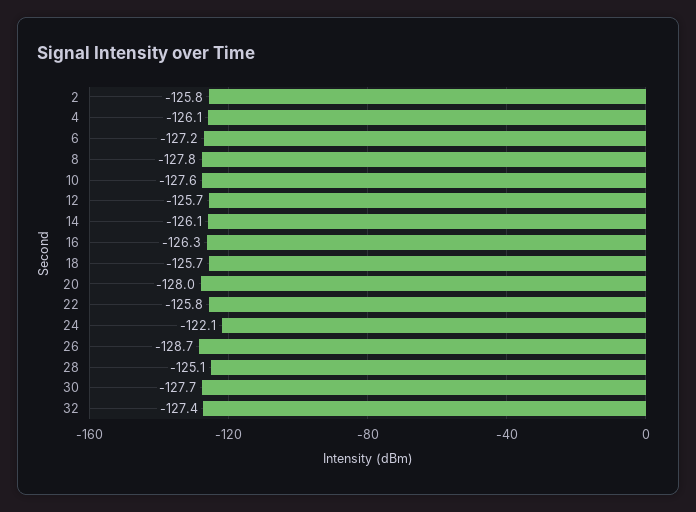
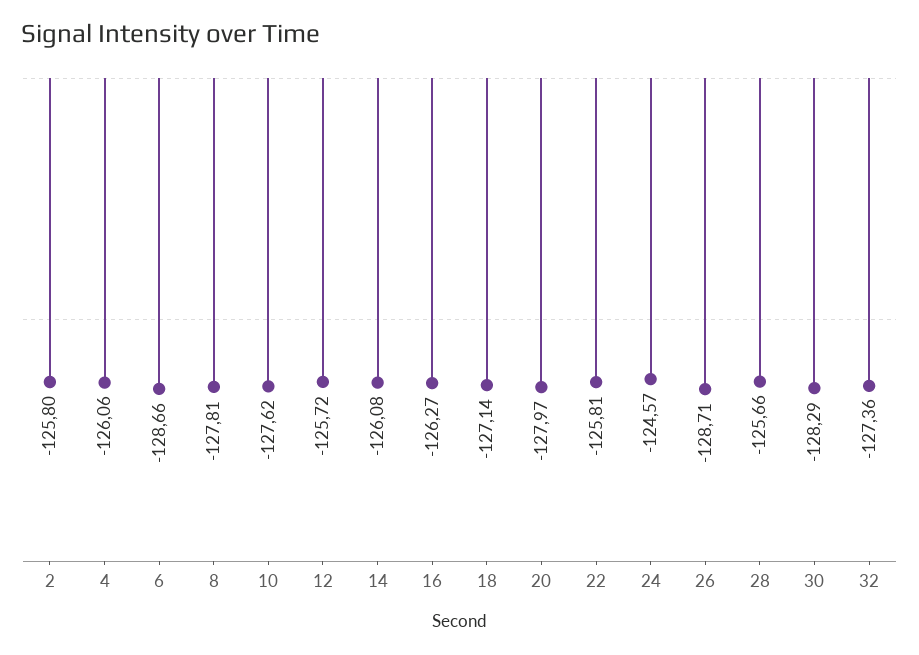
6: -127.2 -> -128.66
18: -125.7 -> -127.14
24: -122.1 -> -124.57
28: -125.1 -> -125.66
30: -127.7 -> -128.29

